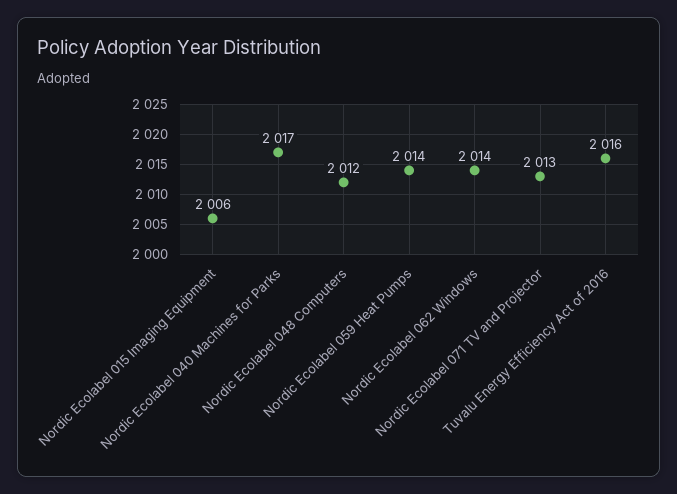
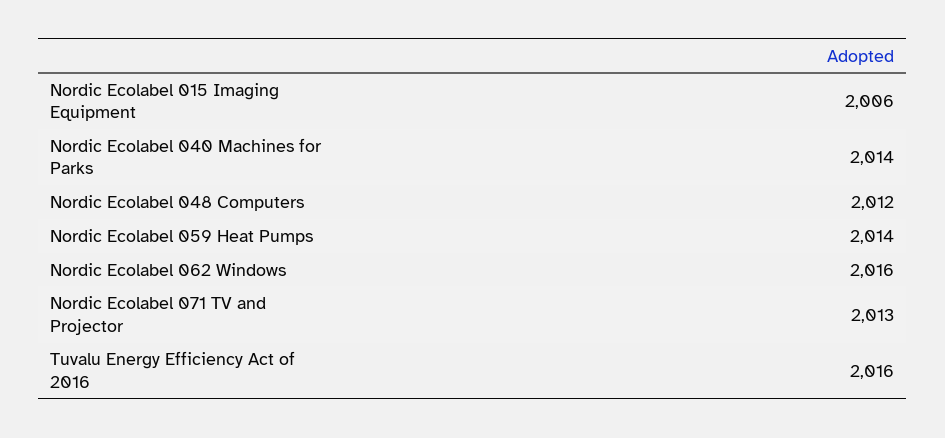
Nordic Ecolabel 040 Machines for Parks: 2017 -> 2014
Nordic Ecolabel 062 Windows: 2014 -> 2016

